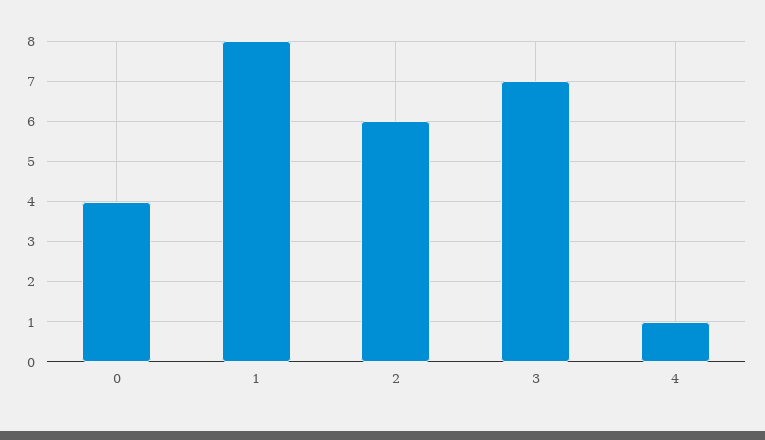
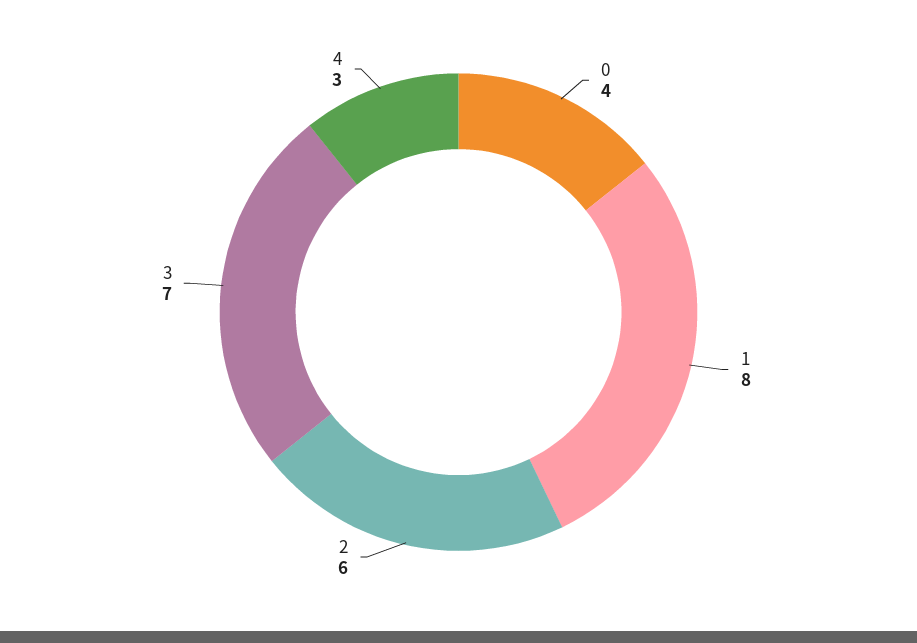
4: 1 -> 3

